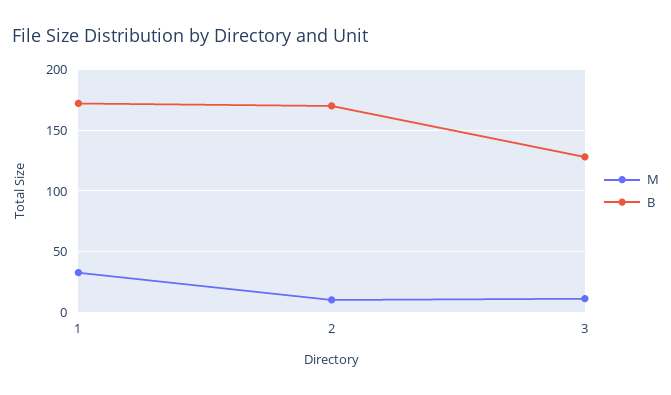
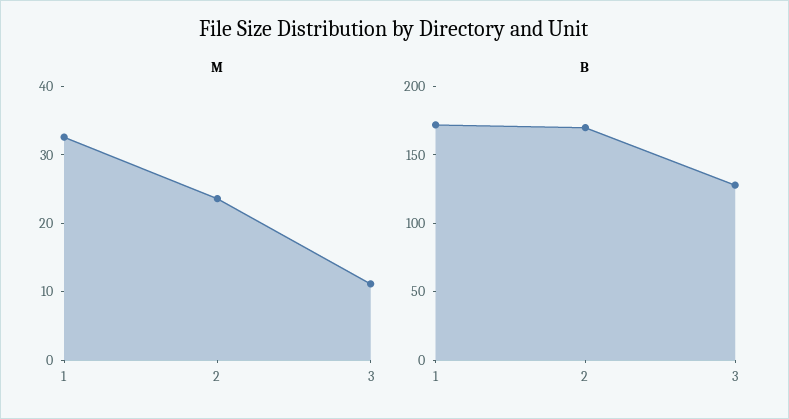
M, 2: 10 -> 24

